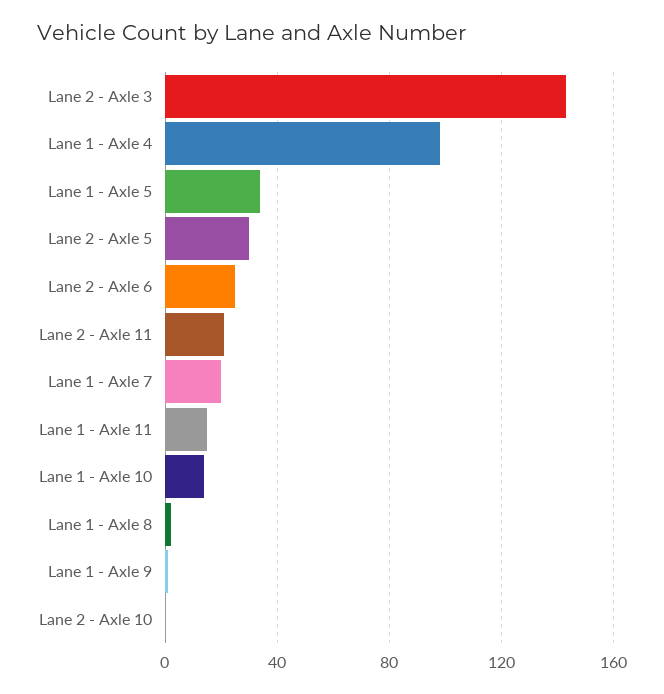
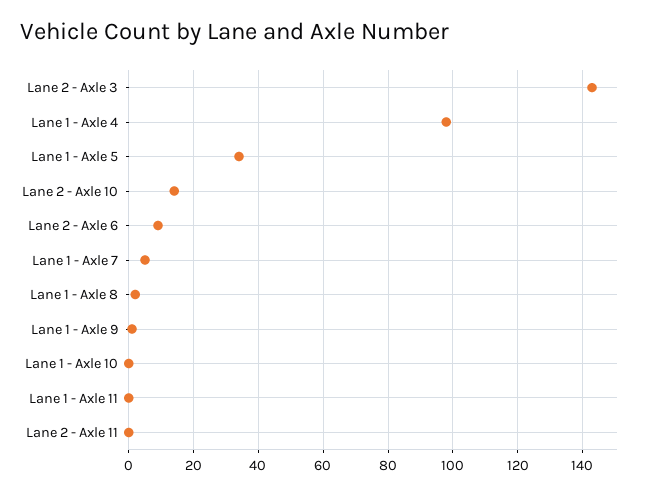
Lane 2 - Axle 5: 30 -> none
Lane 2 - Axle 6: 25 -> 10
Lane 2 - Axle 11: 20 -> 0
Lane 1 - Axle 7: 20 -> 5
Lane 1 - Axle 11: 15 -> 0
Lane 1 - Axle 10: 15 -> 0
Lane 2 - Axle 10: 0 -> 15

